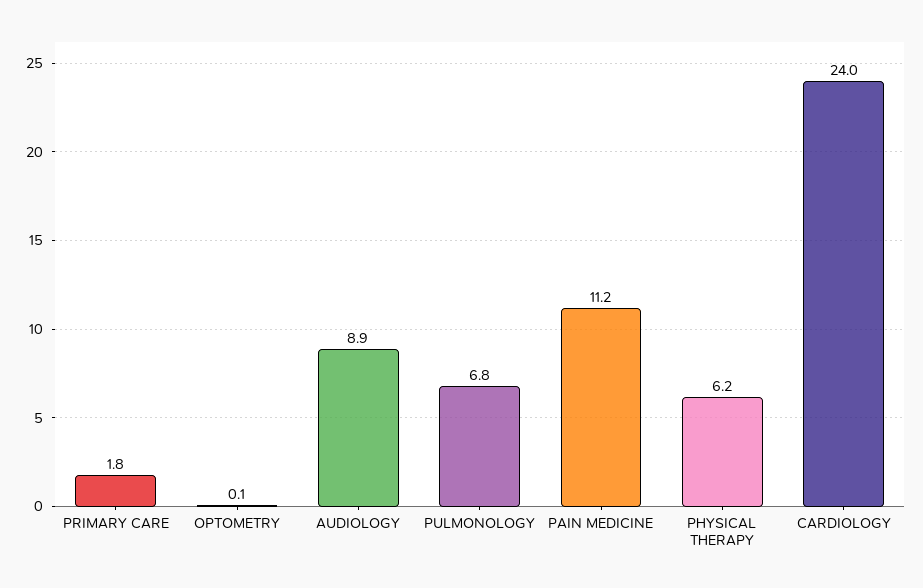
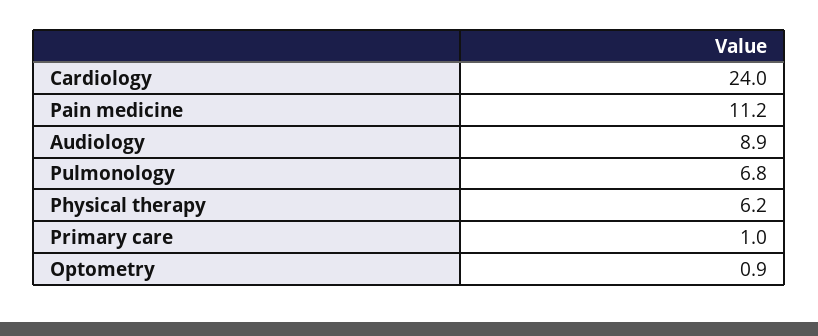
PRIMARY CARE: 1.8 -> 1
OPTOMETRY: 0.1 -> 0.9

